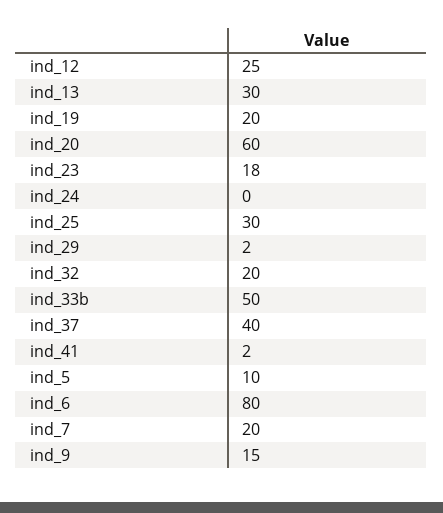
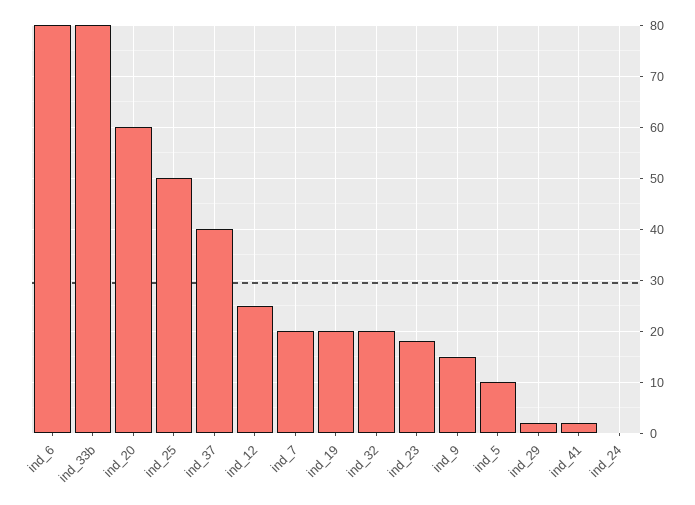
ind_13: 30 -> none
ind_25: 30 -> 50
ind_33b: 50 -> 80

